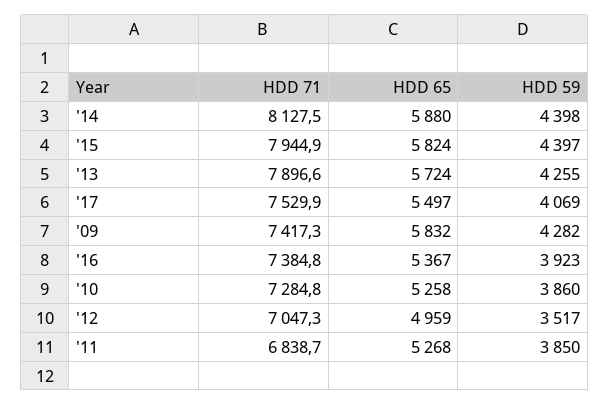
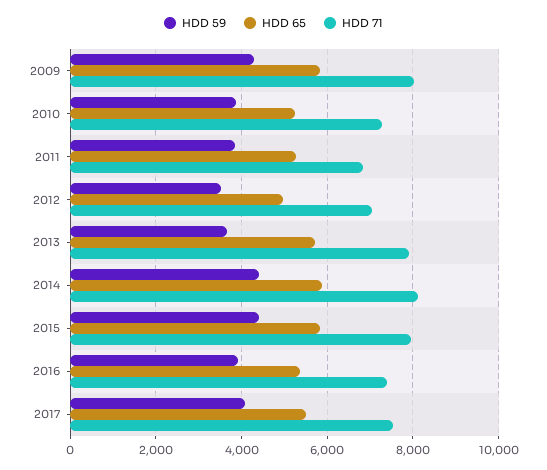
HDD 59, '13: 4255 -> 3600
HDD 71, '09: 7417.3 -> 8000

